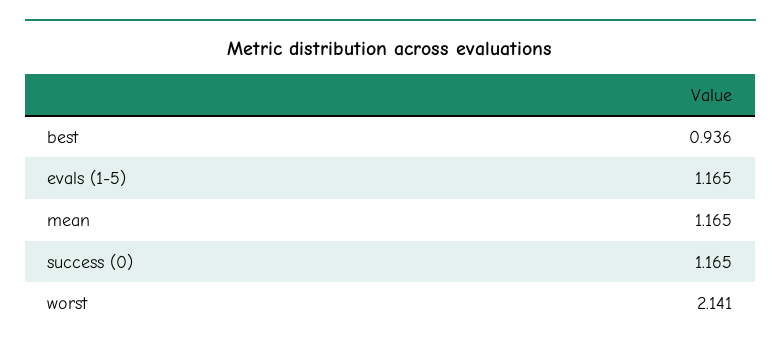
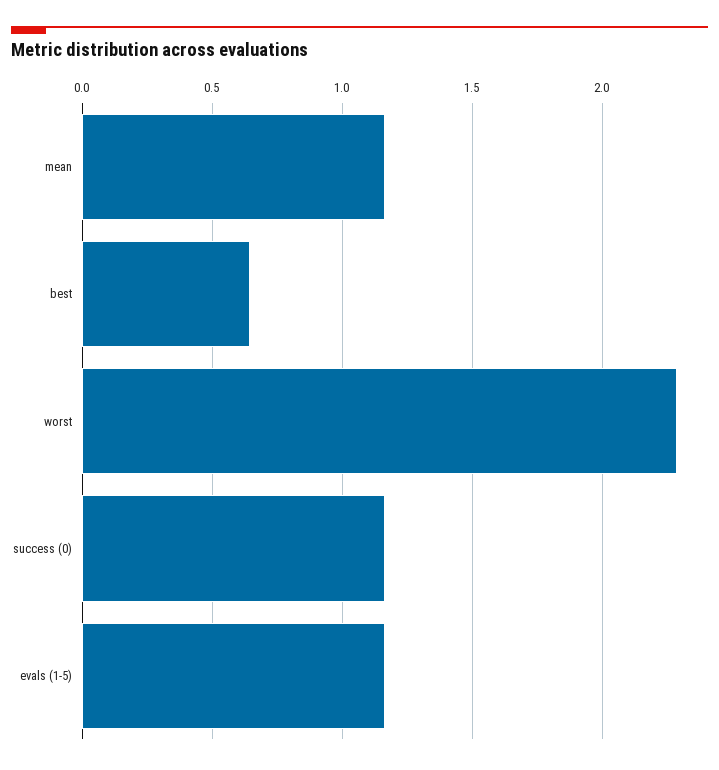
best: 0.936 -> 0.65
worst: 2.141 -> 2.3

